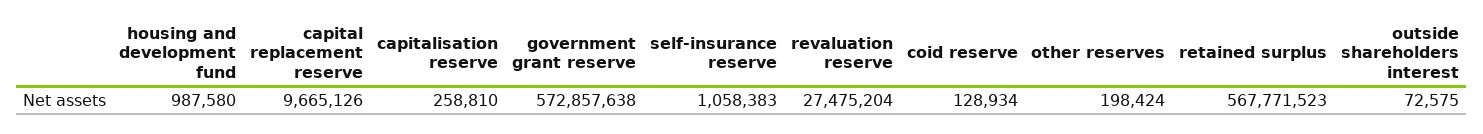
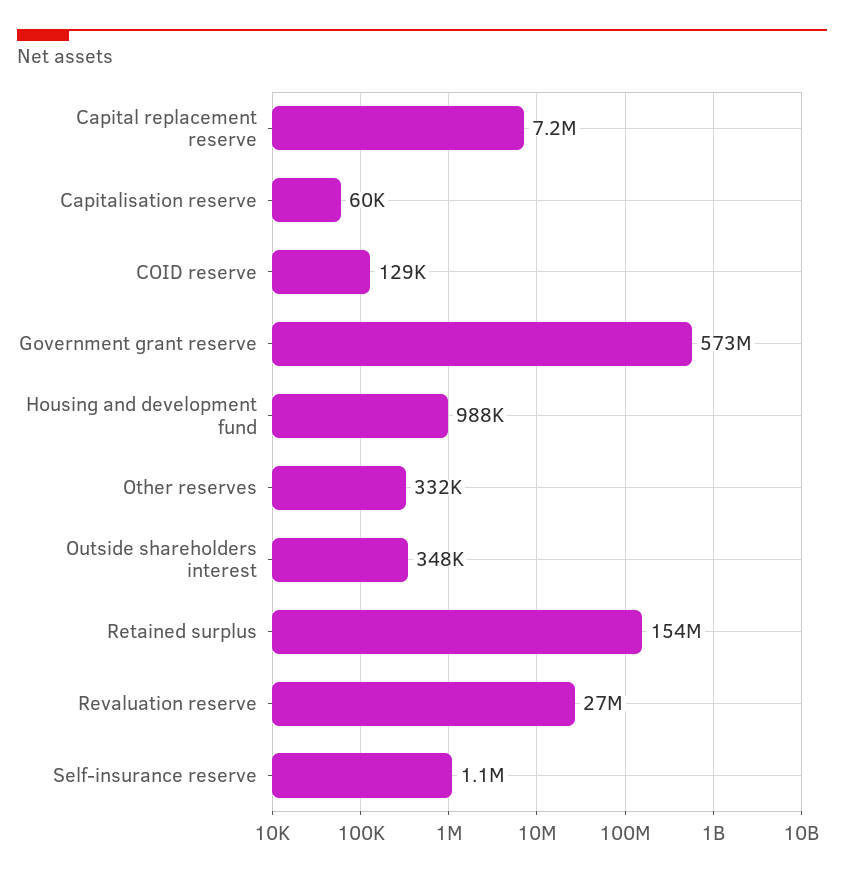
capital replacement reserve: 9665126 -> 7200000
capitalisation reserve: 258810 -> 60000
other reserves: 198424 -> 332000
retained surplus: 567771523 -> 154000000
outside shareholders interest: 72575 -> 348000

